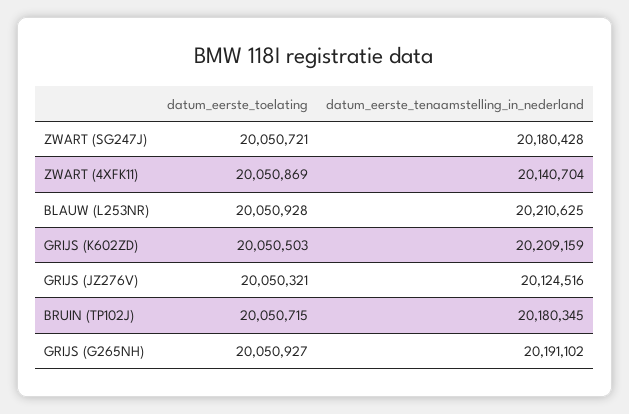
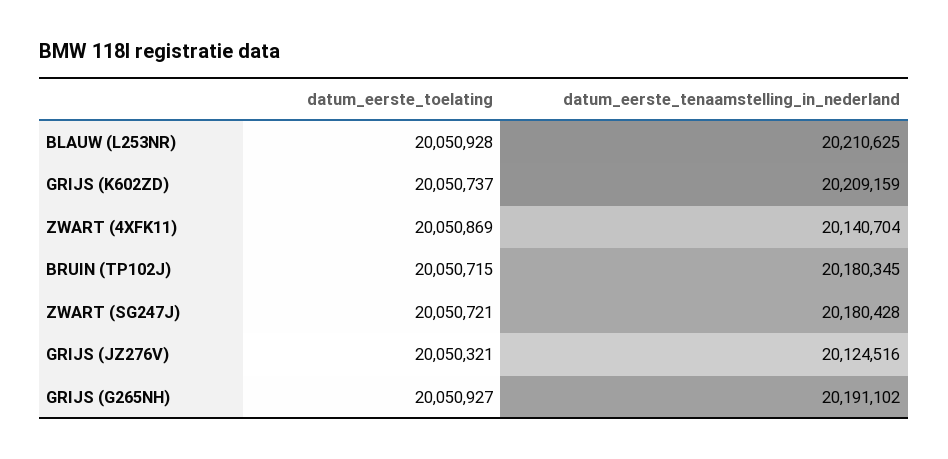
datum_eerste_toelating, GRIJS (K602ZD): 20050503 -> 20050737

